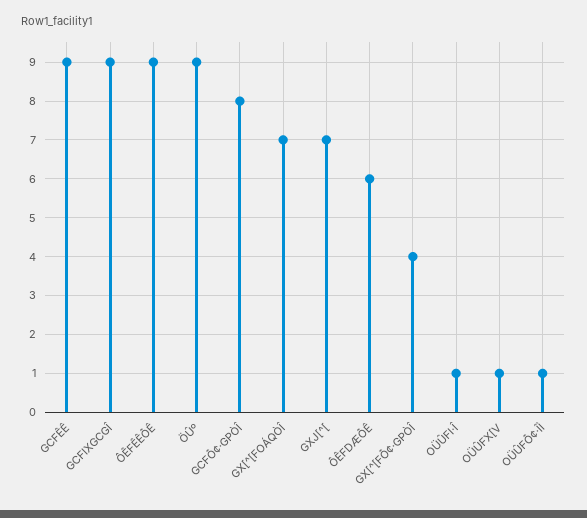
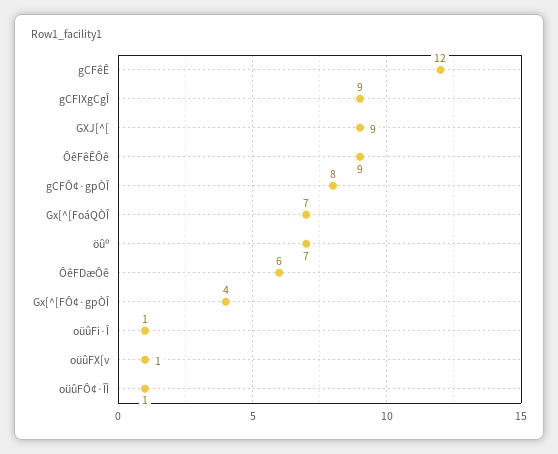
GCFÊÊ: 9 -> 12
ÖÛº: 9 -> 7
GXJ[^[: 7 -> 9

